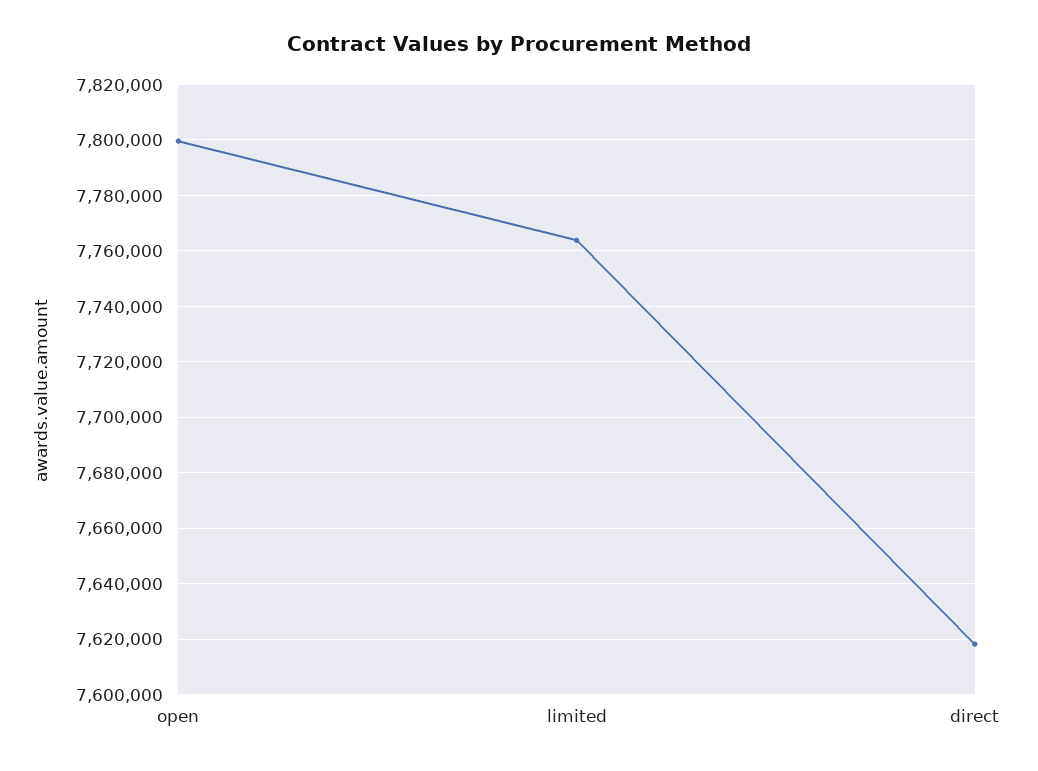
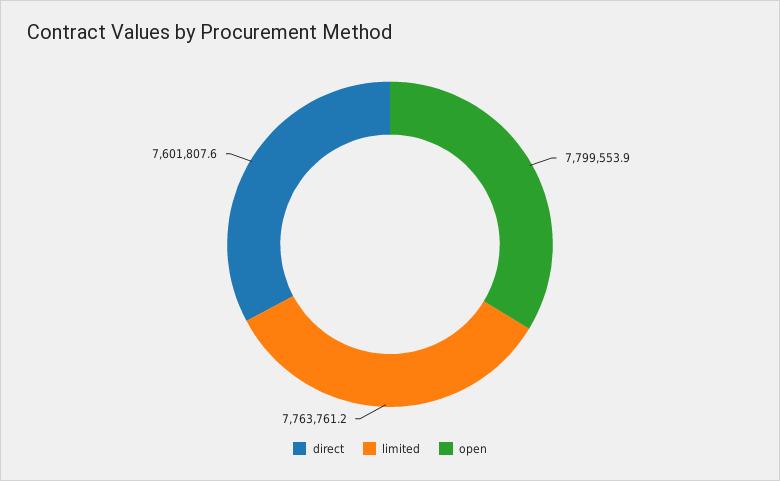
direct: 7617500 -> 7601807.6

